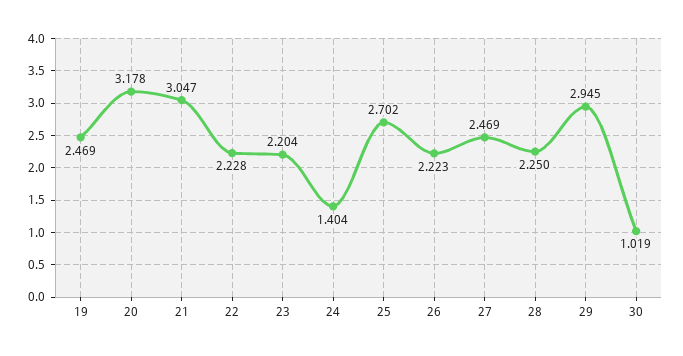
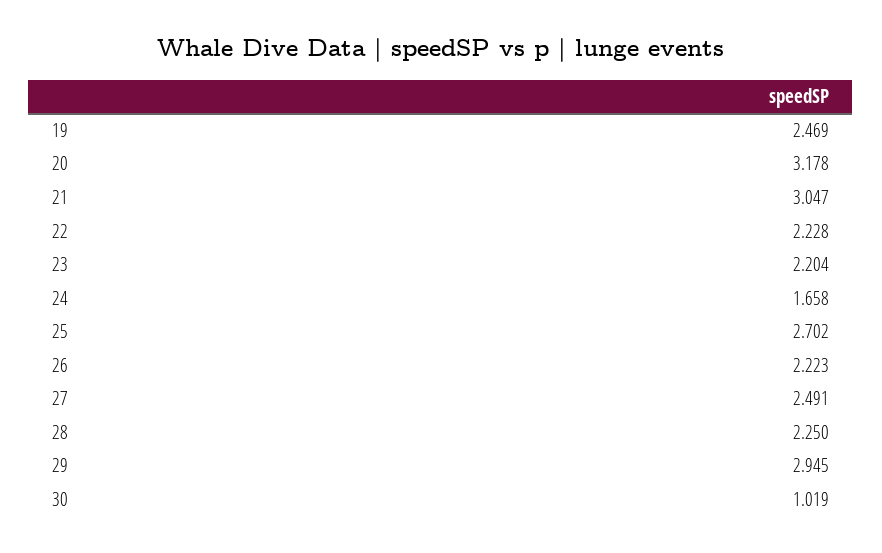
24: 1.404 -> 1.658
27: 2.469 -> 2.491

